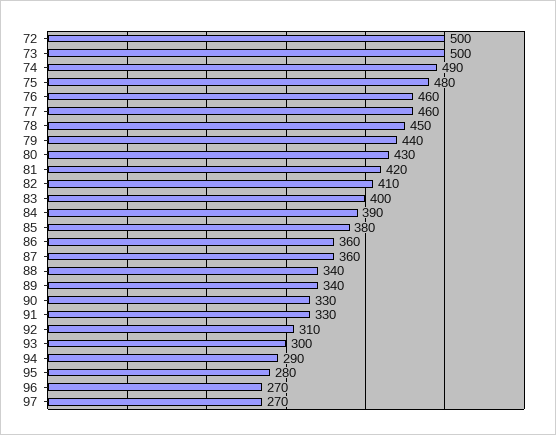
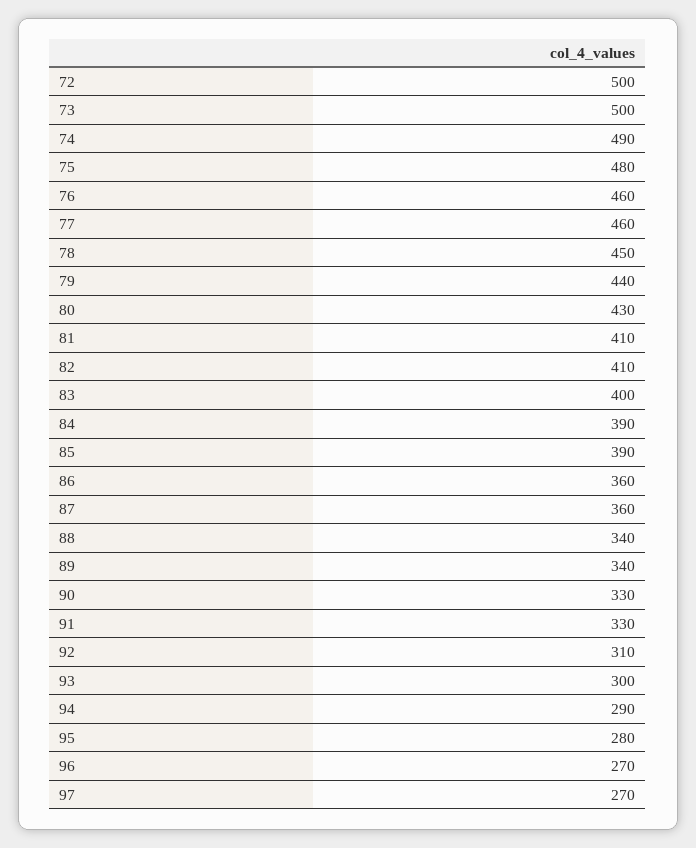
81: 420 -> 410
85: 380 -> 390

